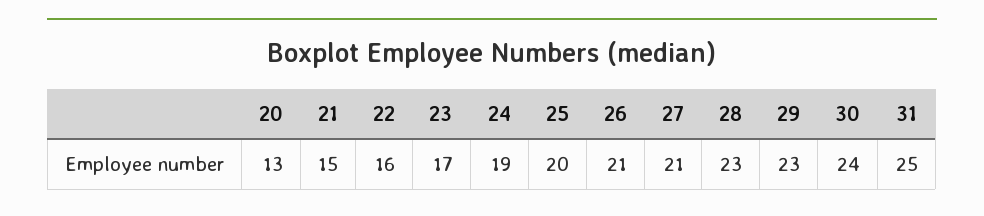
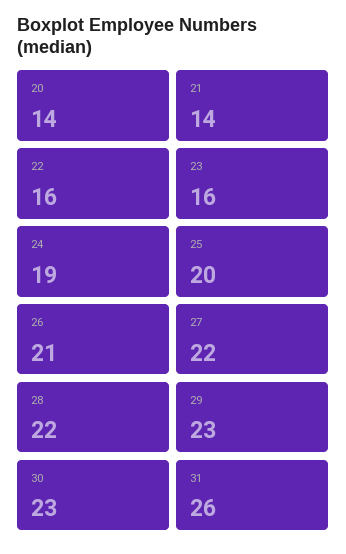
20: 13 -> 14
21: 15 -> 14
23: 17 -> 16
27: 21 -> 22
28: 23 -> 22
30: 24 -> 23
31: 25 -> 26

